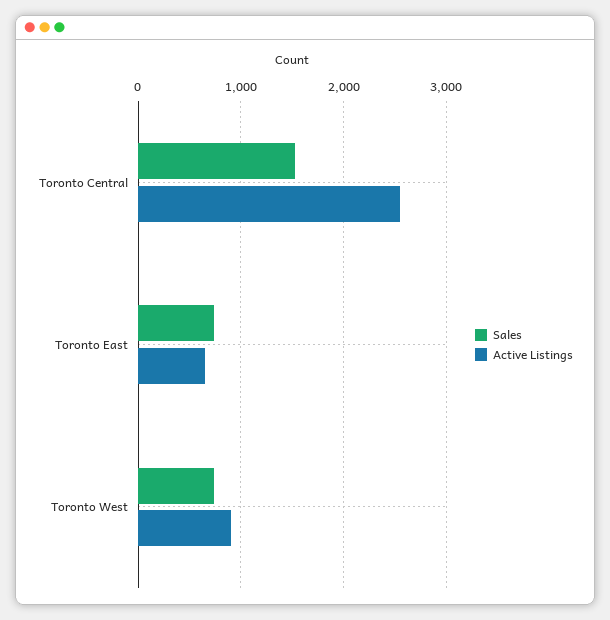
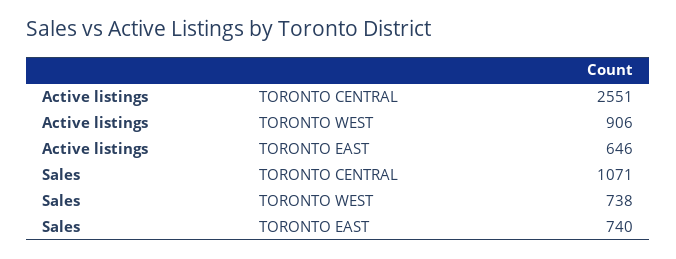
Sales, Toronto Central: 1500 -> 1071

